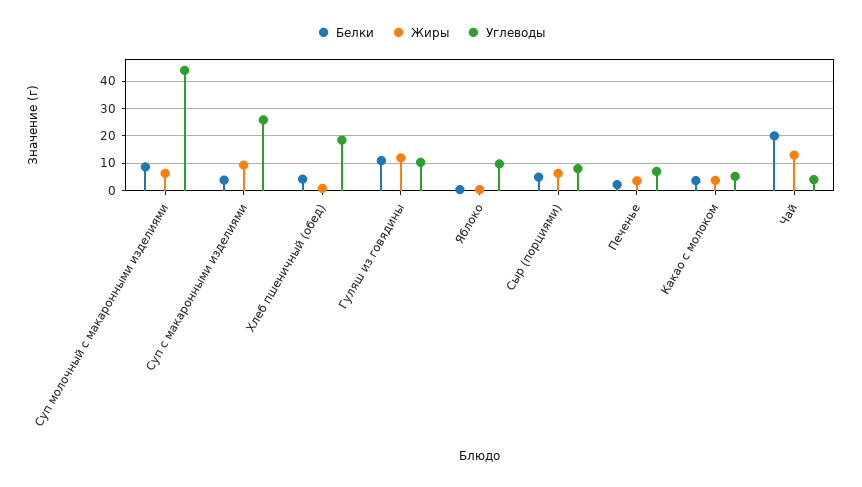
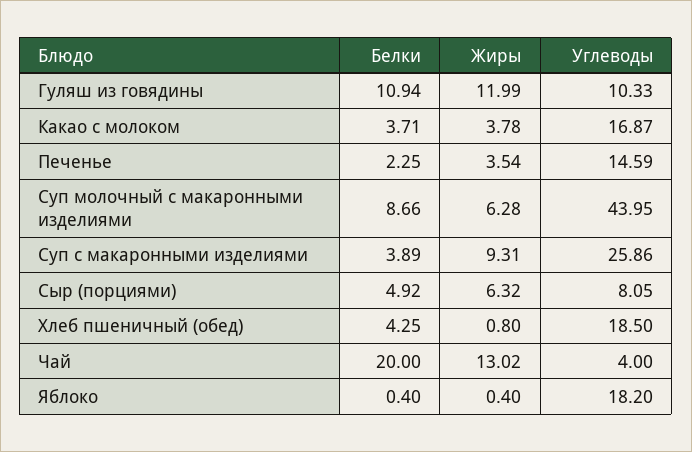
Углеводы, Яблоко: 10 -> 18.2
Углеводы, Печенье: 7.5 -> 14.59
Углеводы, Какао с молоком: 5 -> 16.87

